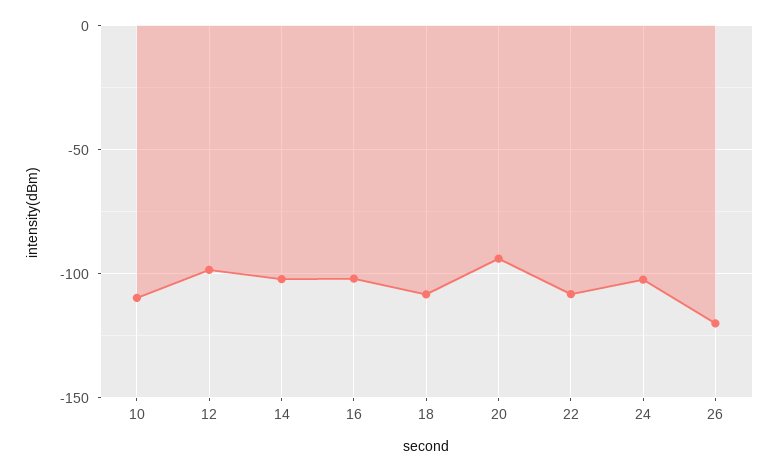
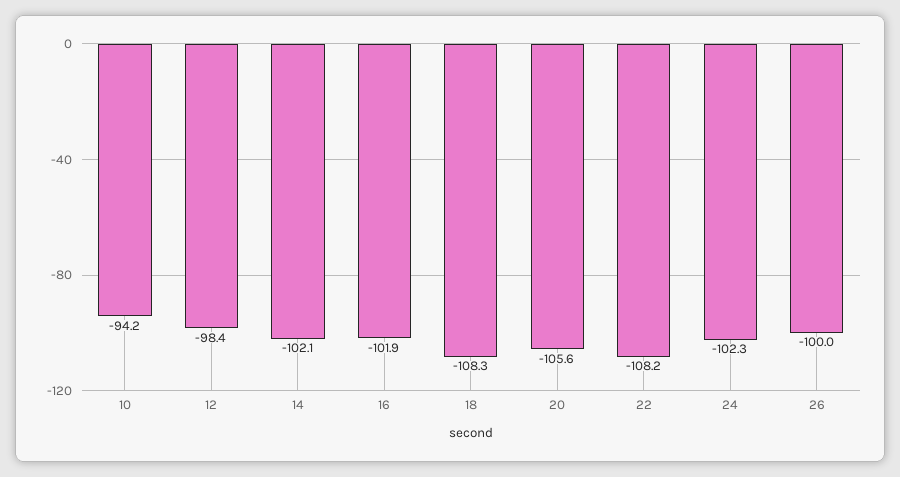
10: -110 -> -94.2
20: -95 -> -105.6
26: -120 -> -100

